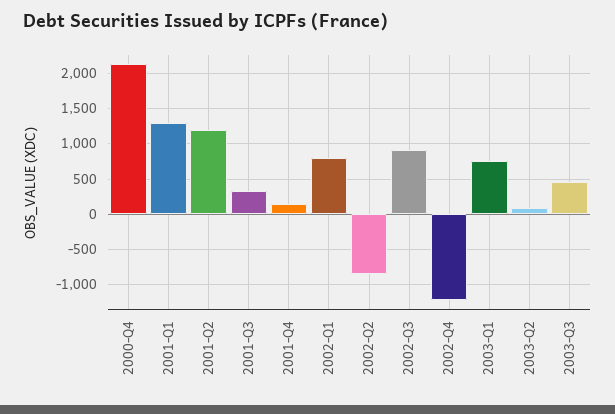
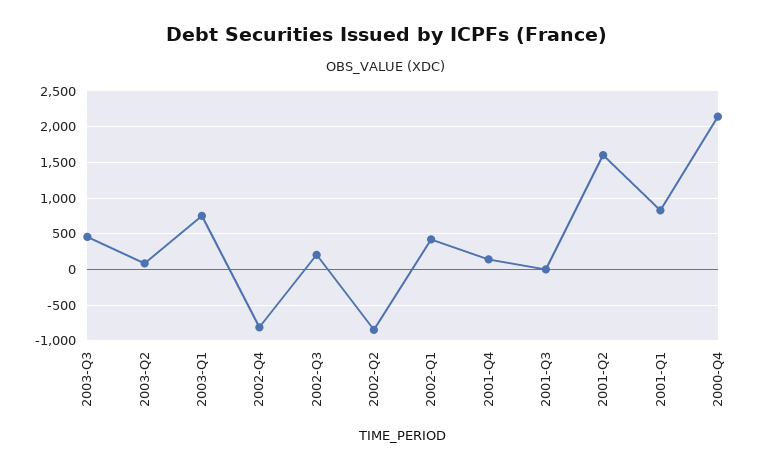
2001-Q1: 1300 -> 800
2001-Q2: 1200 -> 1600
2001-Q3: 300 -> 0
2002-Q1: 800 -> 400
2002-Q3: 900 -> 200
2002-Q4: -1200 -> -800

